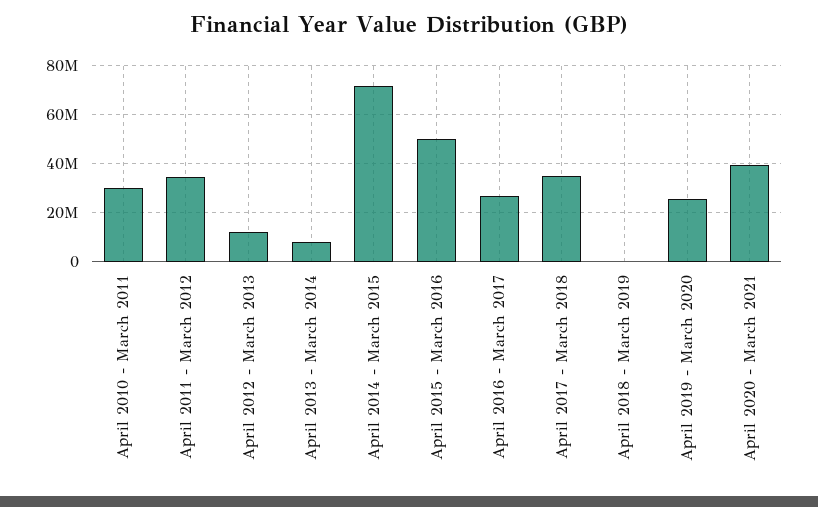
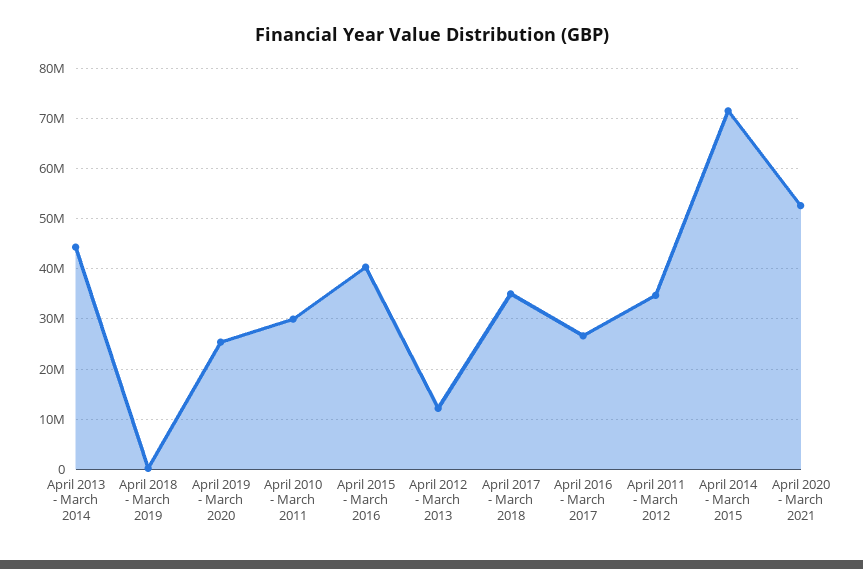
April 2013 - March 2014: 7500000 -> 44000000
April 2015 - March 2016: 50000000 -> 40000000
April 2020 - March 2021: 40000000 -> 52000000

